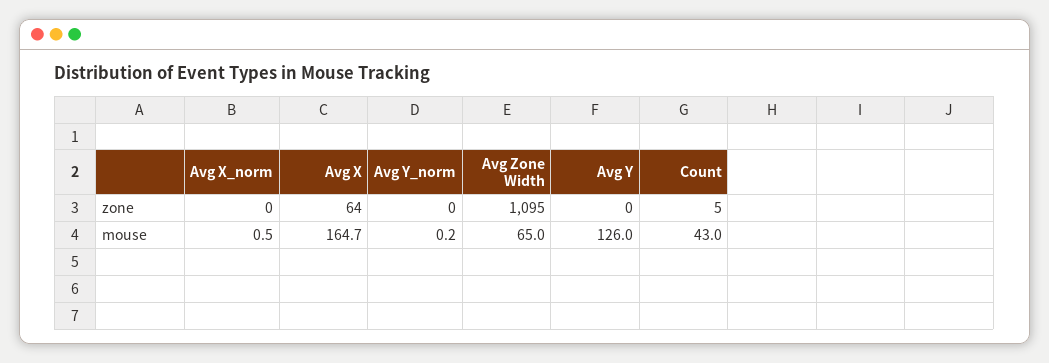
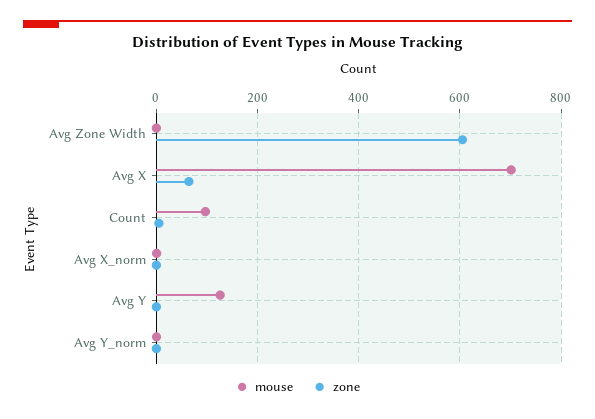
zone, Avg Zone Width: 1095 -> 600
mouse, Avg X: 164.7 -> 700
mouse, Avg Zone Width: 65 -> 0
mouse, Count: 43 -> 100

